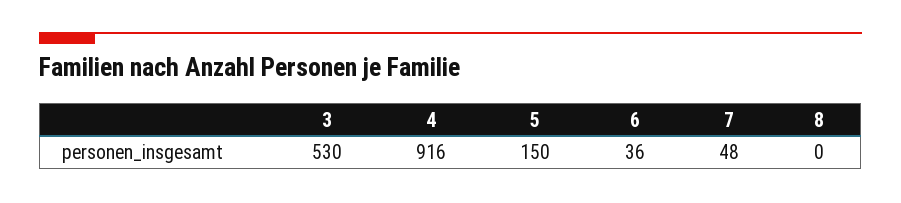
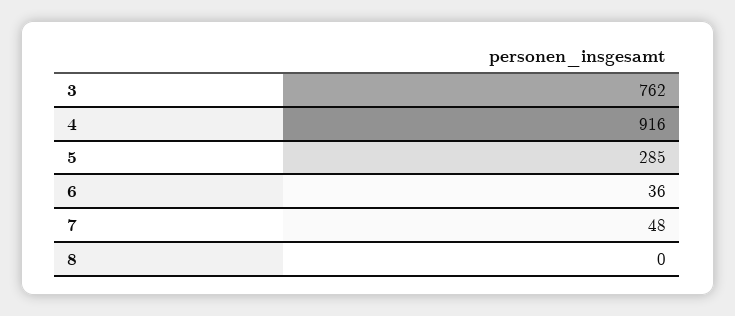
3: 530 -> 762
5: 150 -> 285

